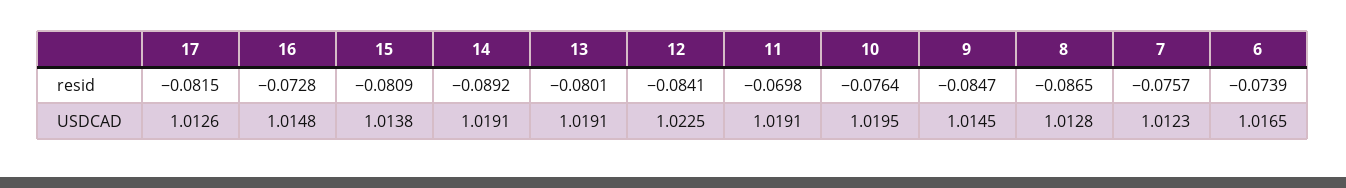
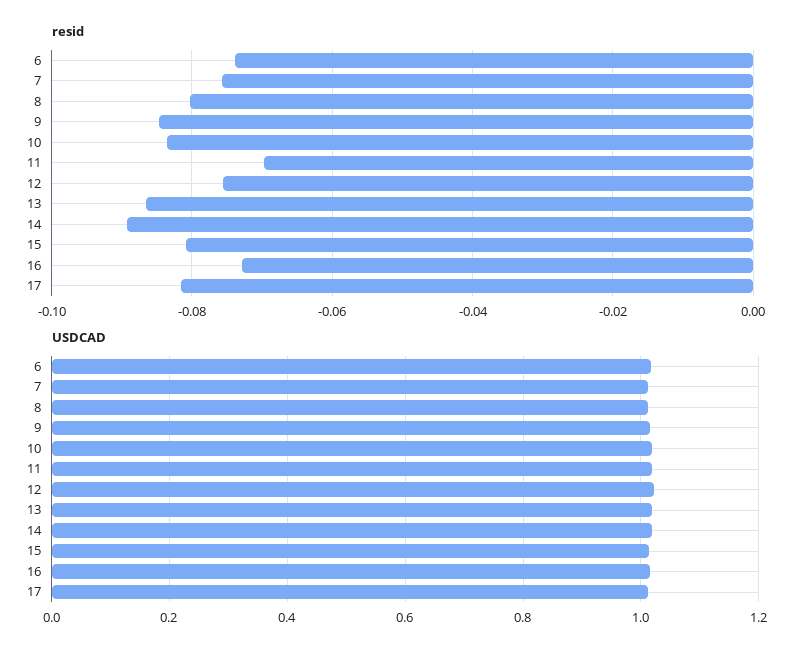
resid, 13: -0.0801 -> -0.086
resid, 12: -0.0841 -> -0.076
resid, 10: -0.0764 -> -0.084
resid, 8: -0.0865 -> -0.08

